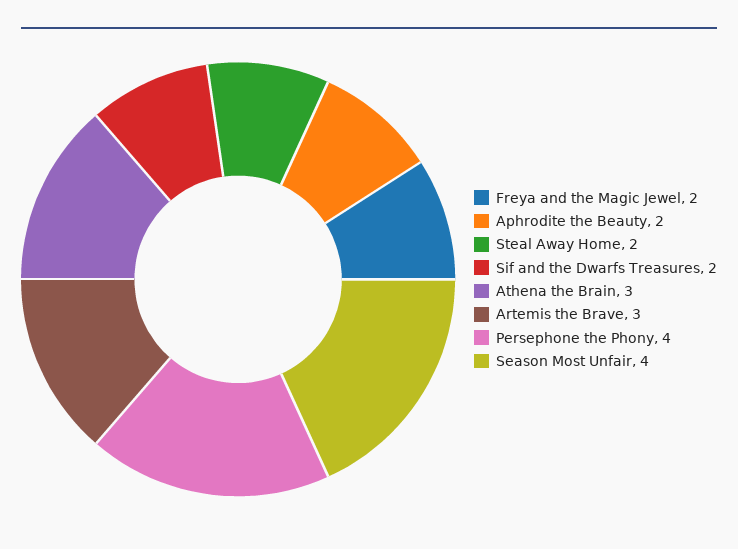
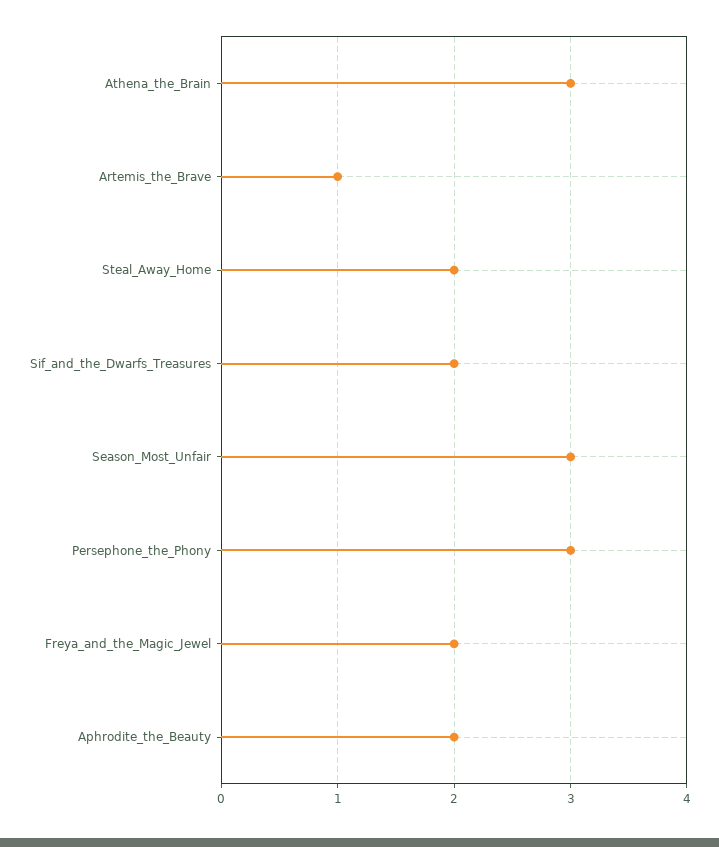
Artemis the Brave: 3 -> 1
Persephone the Phony: 4 -> 3
Season Most Unfair: 4 -> 3

